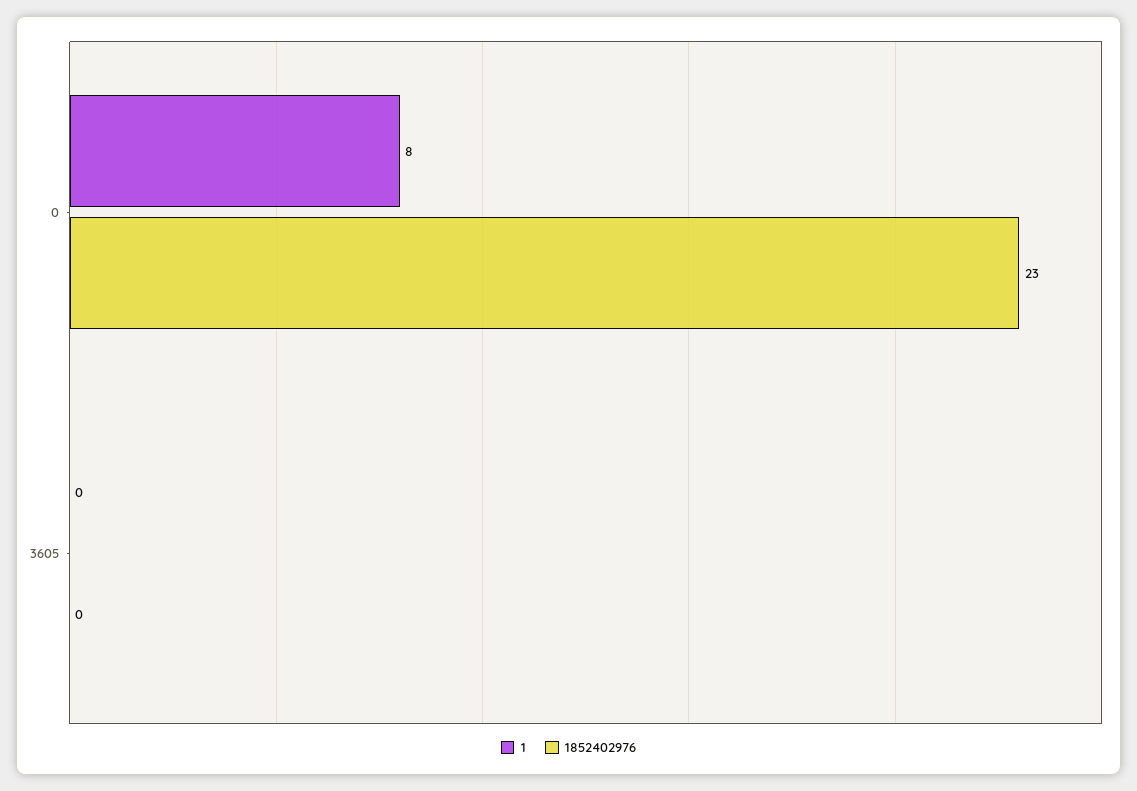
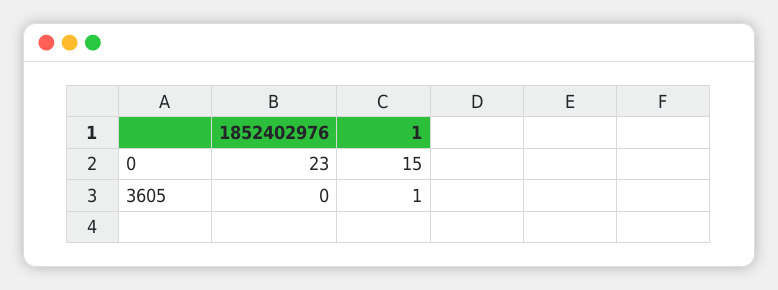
1, 0: 8 -> 15
1, 3605: 0 -> 1

